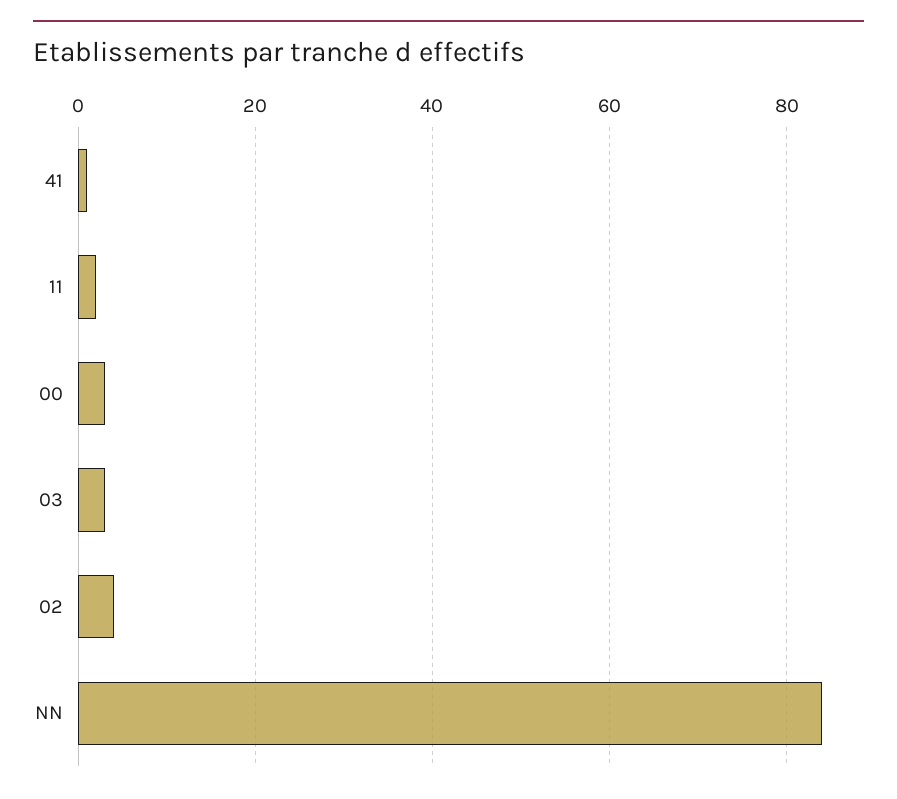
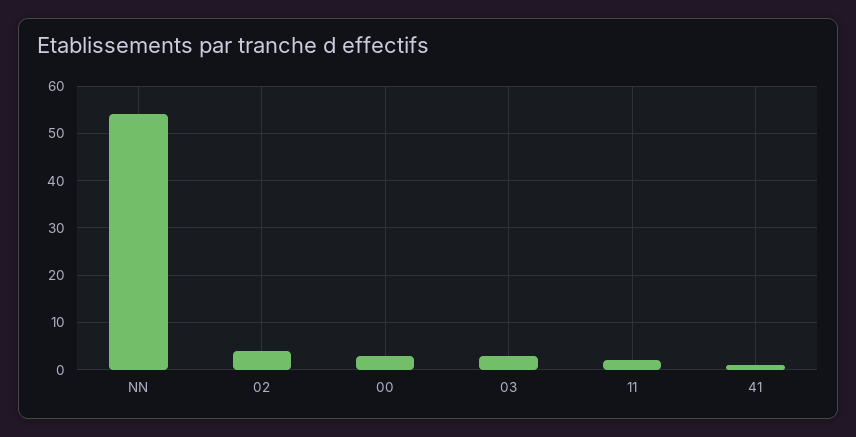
NN: 85 -> 55

